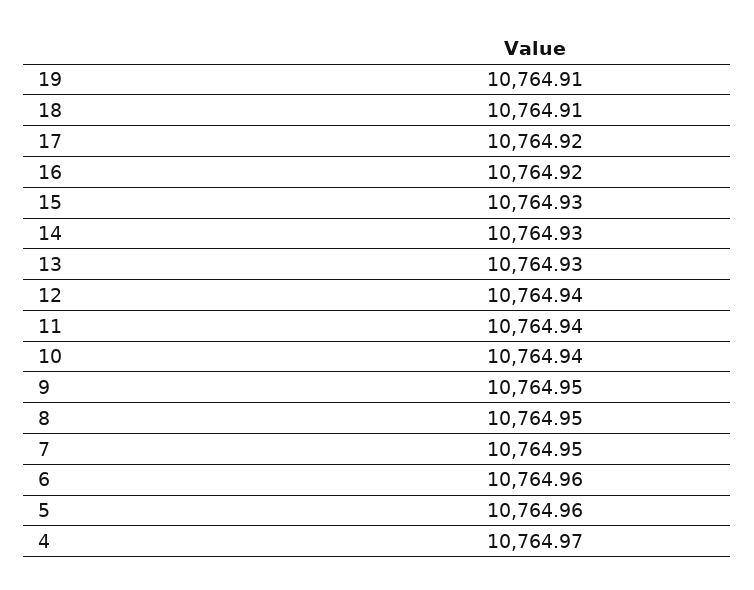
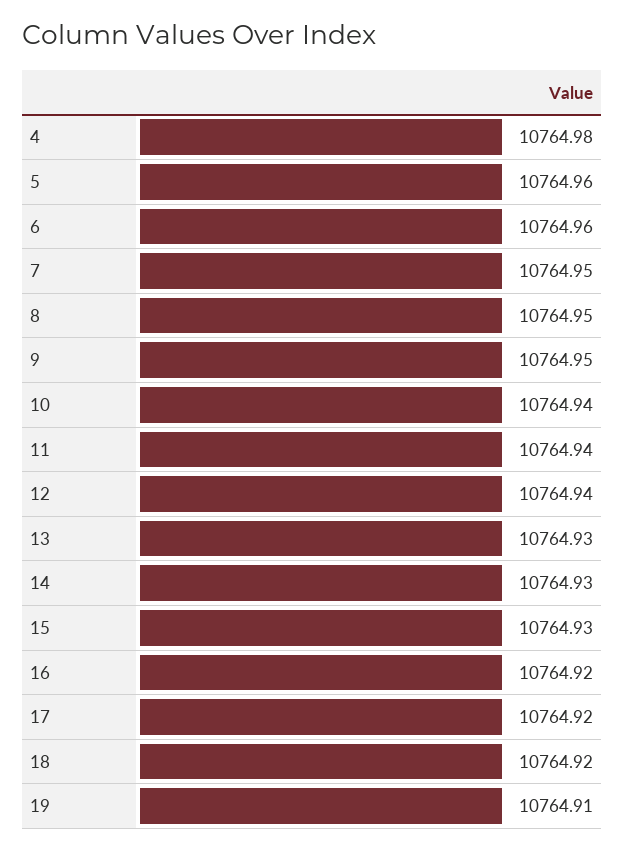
18: 10764.91 -> 10764.92
4: 10764.97 -> 10764.98

